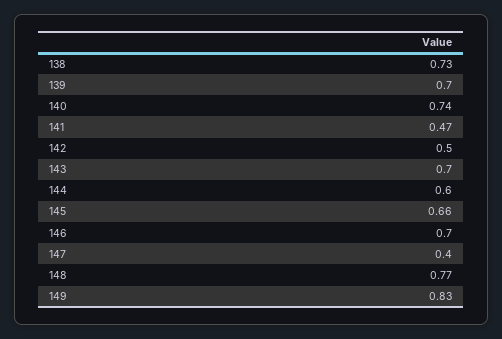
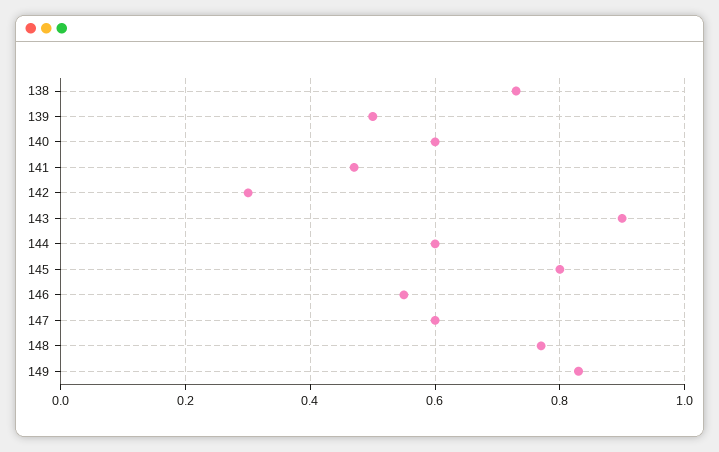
139: 0.7 -> 0.5
140: 0.74 -> 0.6
142: 0.5 -> 0.3
143: 0.7 -> 0.9
145: 0.66 -> 0.8
146: 0.7 -> 0.55
147: 0.4 -> 0.6

